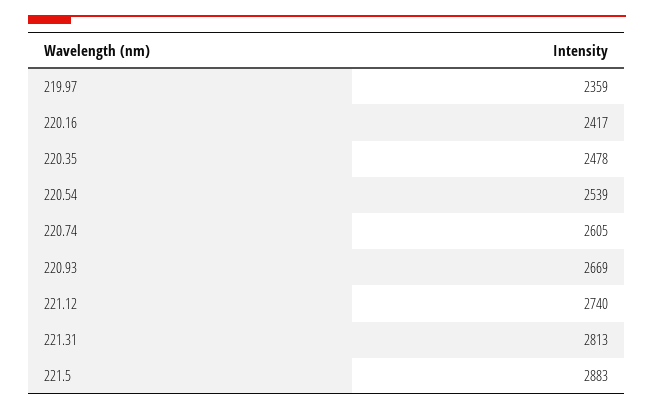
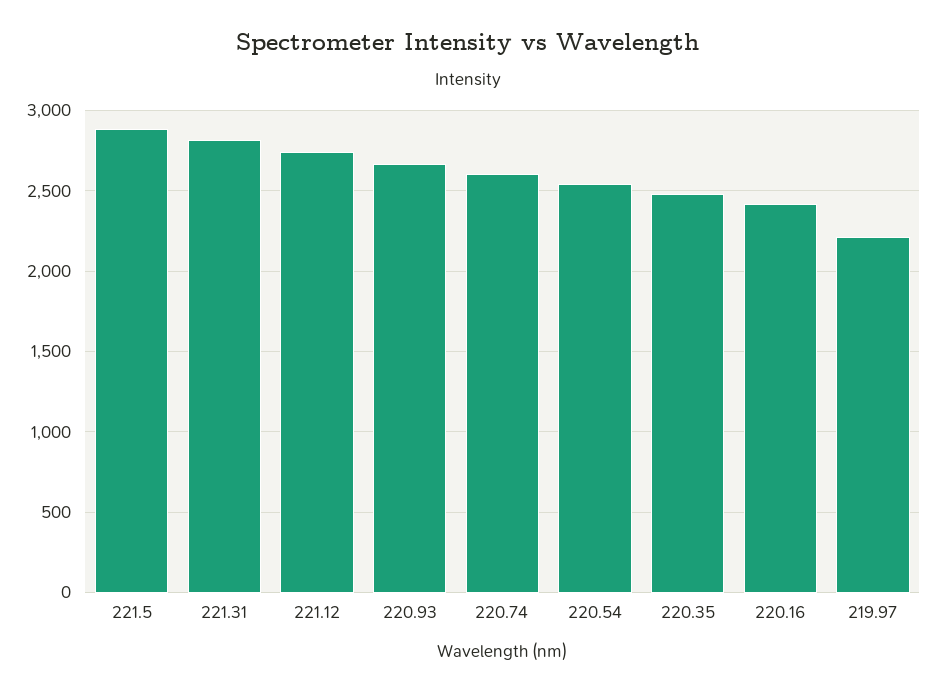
219.97: 2359 -> 2200

